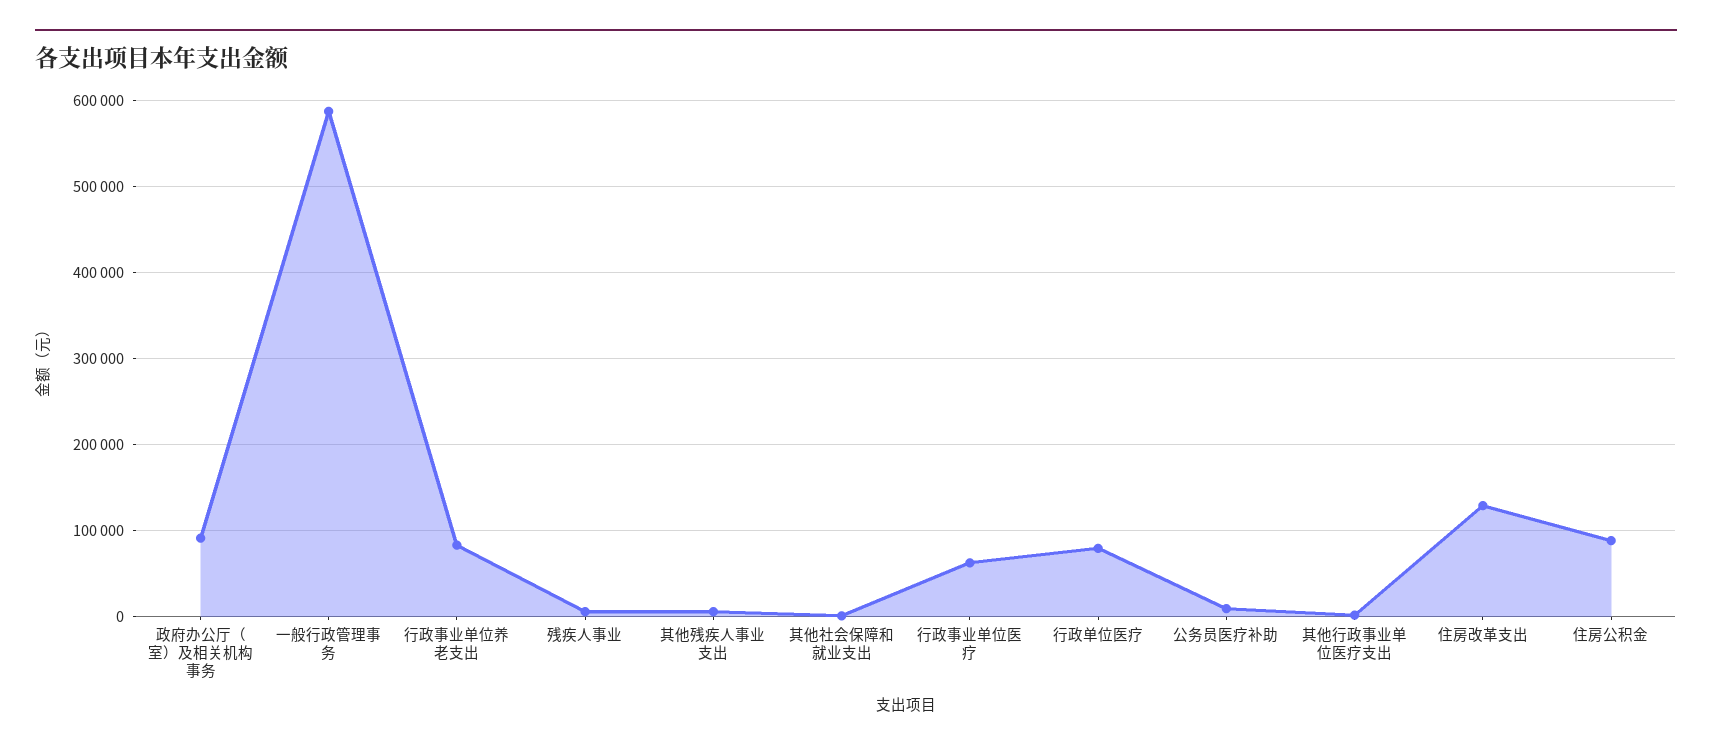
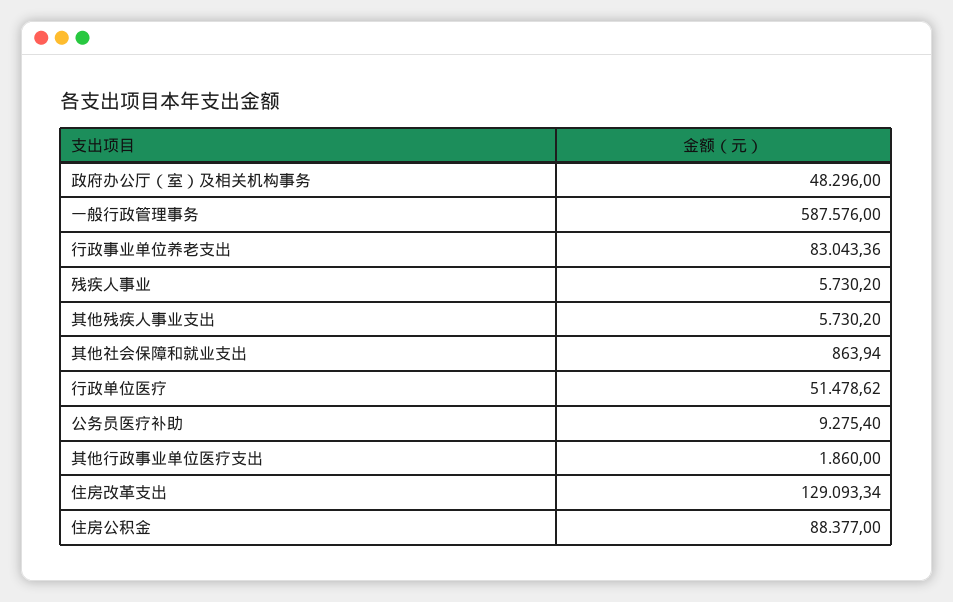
政府办公厅（室）及相关机构事务: 90000 -> 48296
行政事业单位医疗: 60000 -> none
行政单位医疗: 80000 -> 51478.62

